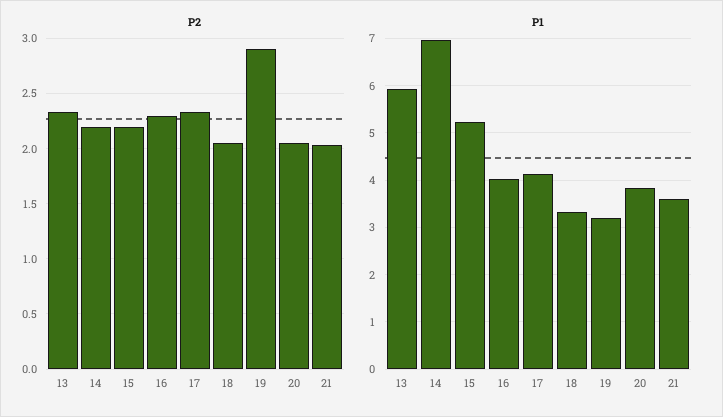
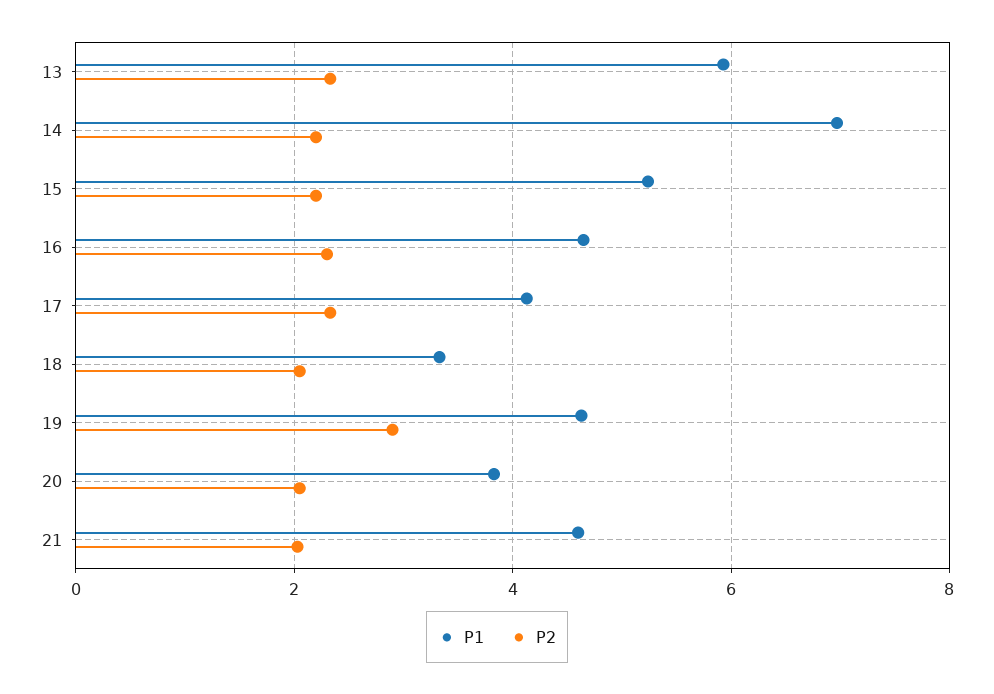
P1, 16: 4 -> 4.6
P1, 19: 3.2 -> 4.6
P1, 21: 3.6 -> 4.6

